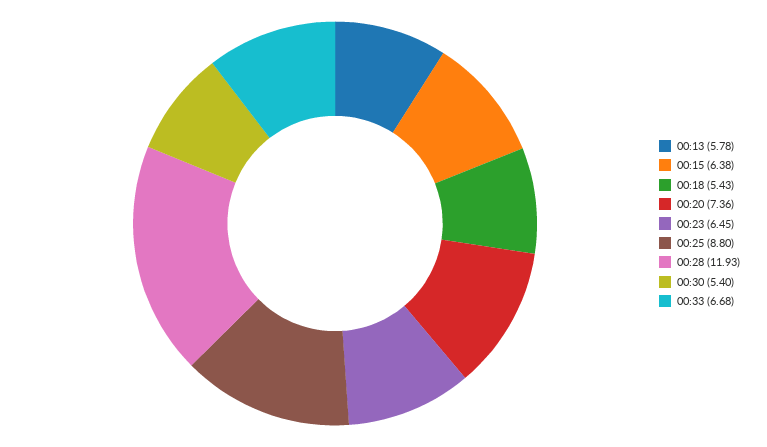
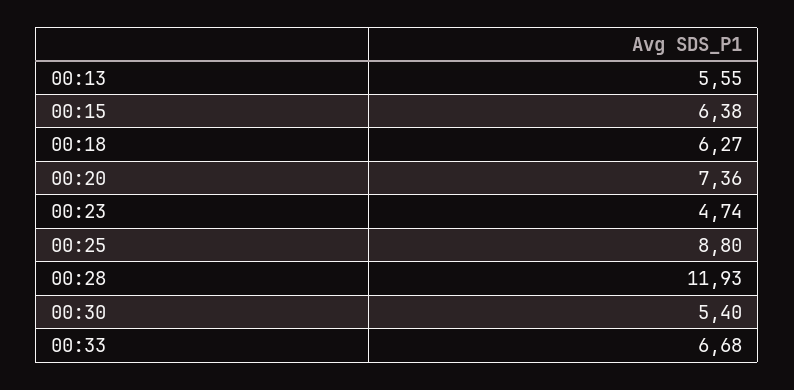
00:13: 5.78 -> 5.55
00:18: 5.43 -> 6.27
00:23: 6.45 -> 4.74

